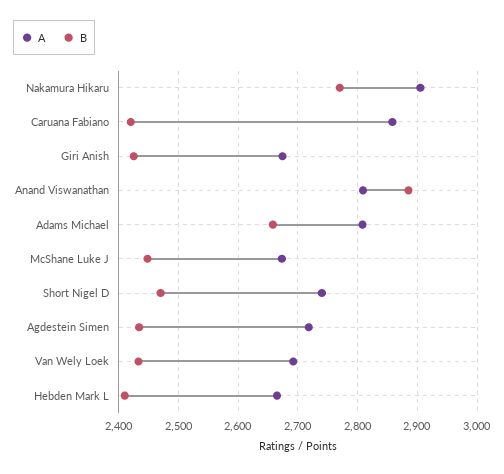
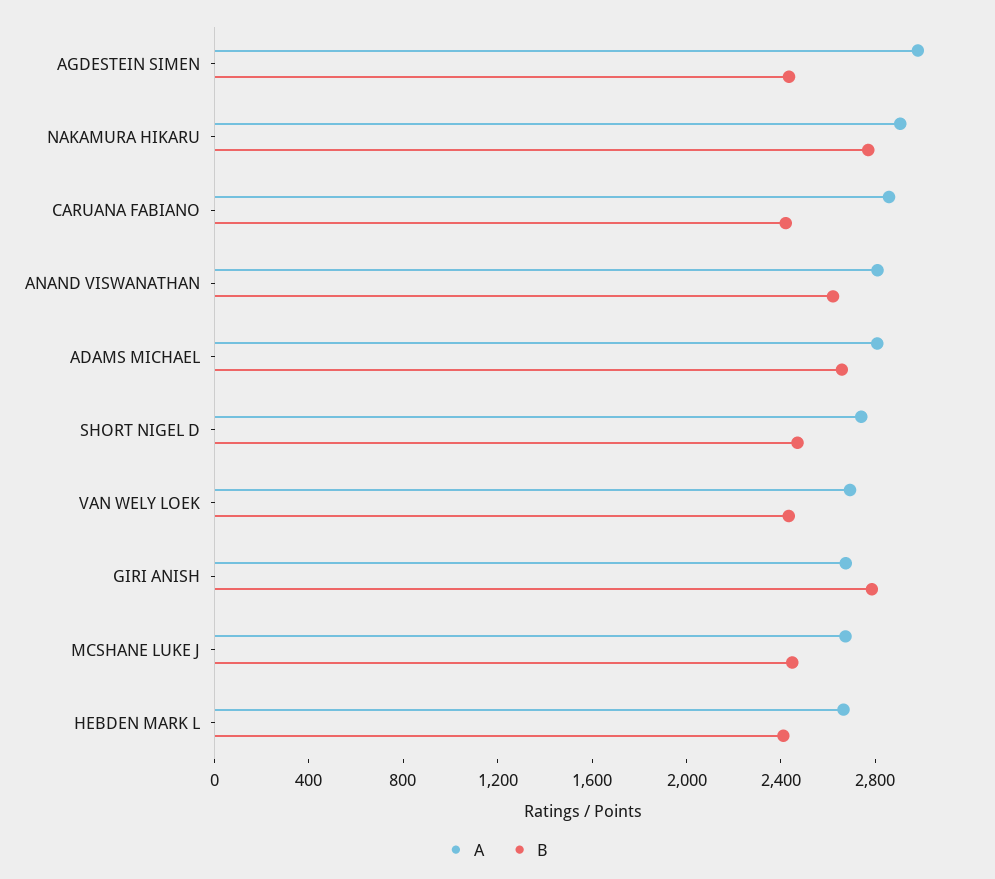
B, Giri Anish: 2420 -> 2800
B, Anand Viswanathan: 2880 -> 2600
A, Agdestein Simen: 2720 -> 3000

